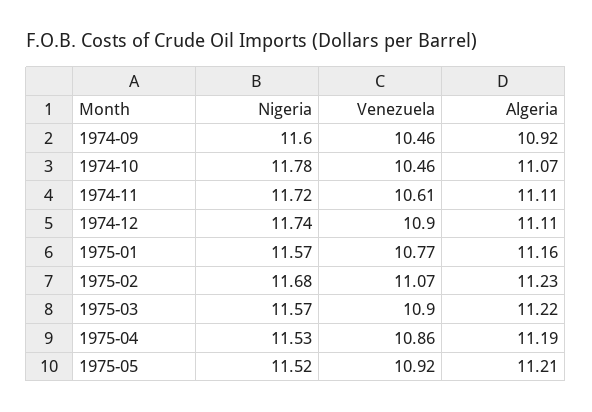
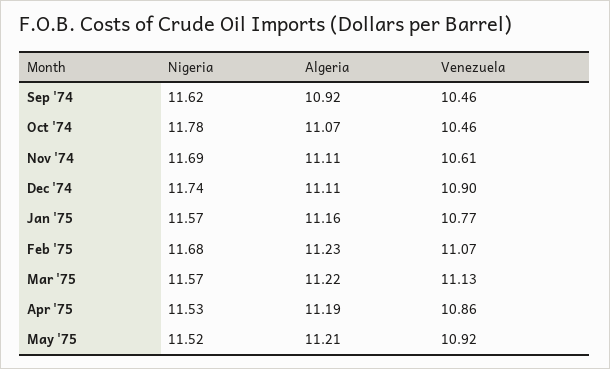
Nigeria, 1974-09: 11.6 -> 11.62
Nigeria, 1974-11: 11.72 -> 11.69
Venezuela, 1975-03: 10.9 -> 11.13

